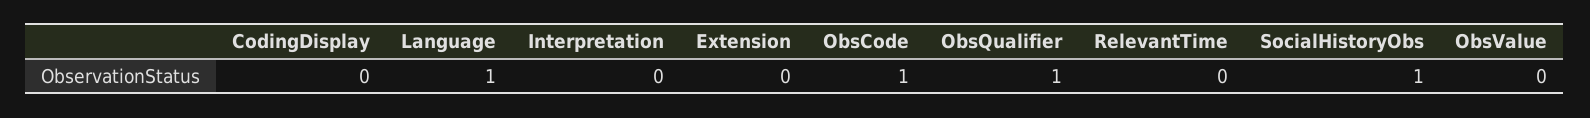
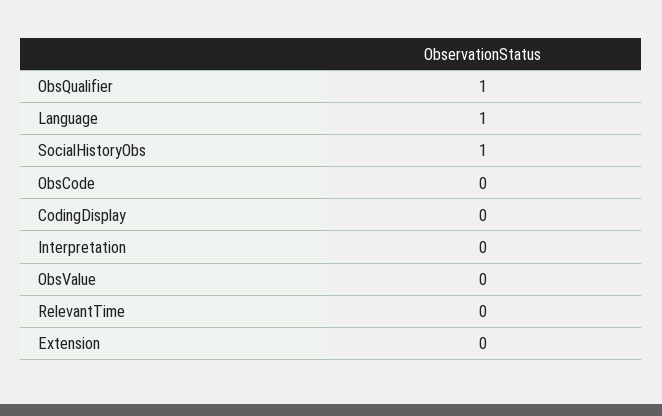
ObsCode: 1 -> 0

